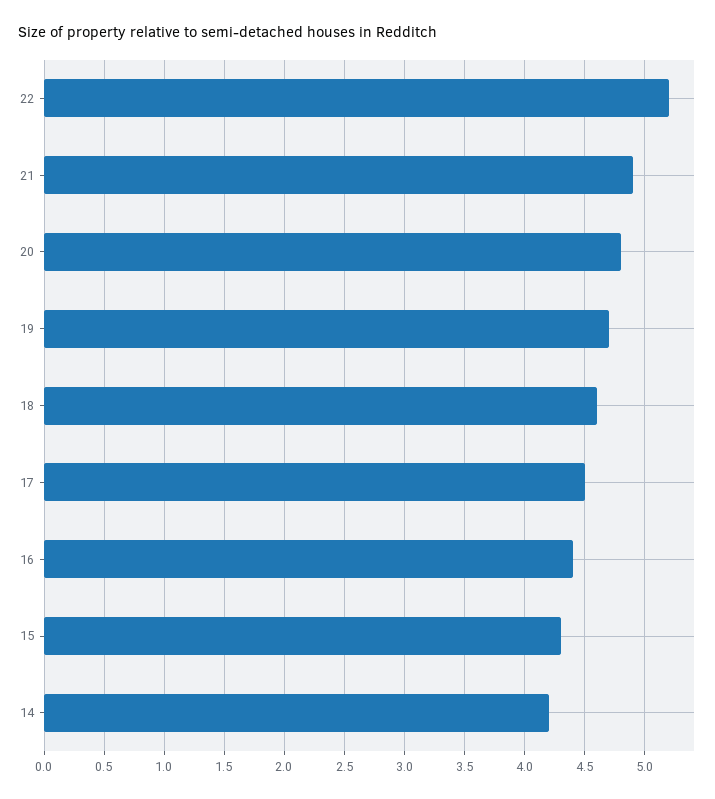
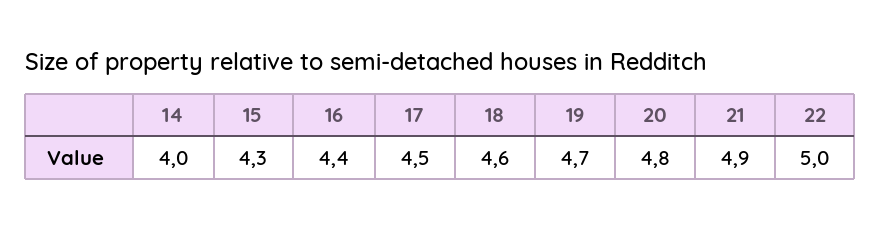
22: 5.2 -> 5
14: 4.2 -> 4

